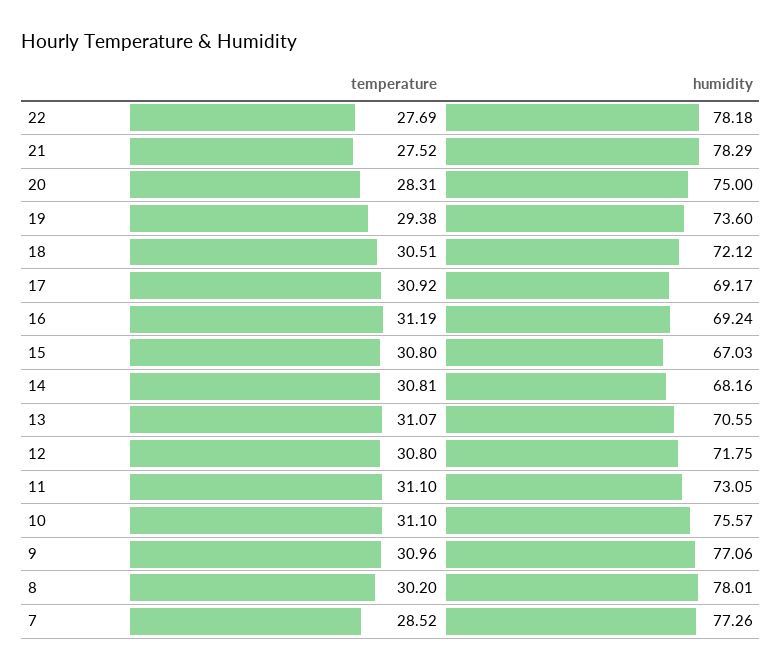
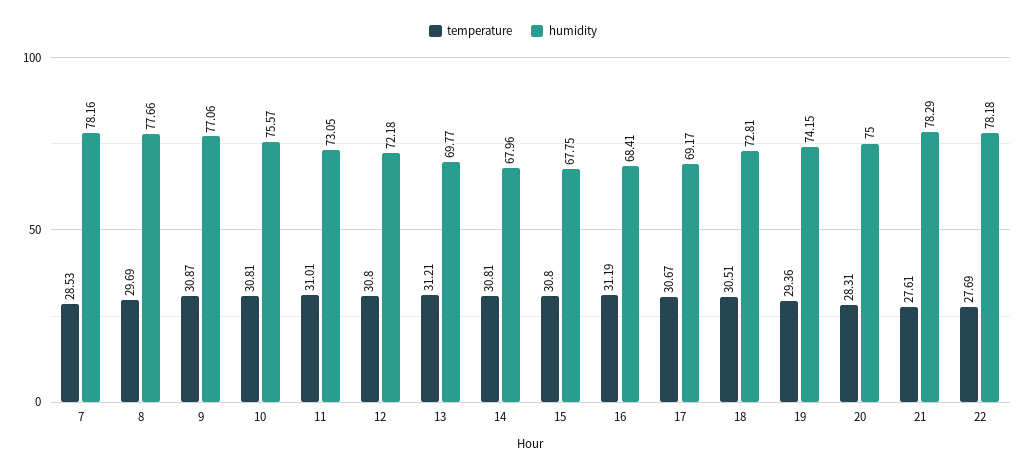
temperature, 21: 27.52 -> 27.61
temperature, 19: 29.38 -> 29.36
humidity, 19: 73.6 -> 74.15
humidity, 18: 72.12 -> 72.81
temperature, 17: 30.92 -> 30.67
humidity, 16: 69.24 -> 68.41
humidity, 15: 67.03 -> 67.75
humidity, 14: 68.16 -> 67.96
temperature, 13: 31.07 -> 31.21
humidity, 13: 70.55 -> 69.77
humidity, 12: 71.75 -> 72.18
temperature, 11: 31.1 -> 31.01
temperature, 10: 31.1 -> 30.81
temperature, 9: 30.96 -> 30.87
temperature, 8: 30.2 -> 29.69
humidity, 8: 78.01 -> 77.66
temperature, 7: 28.52 -> 28.53
humidity, 7: 77.26 -> 78.16

